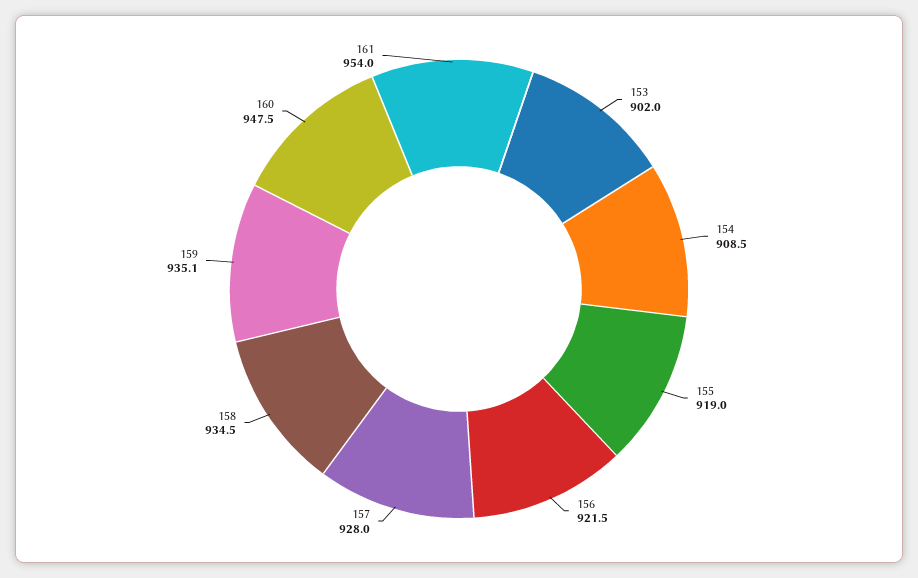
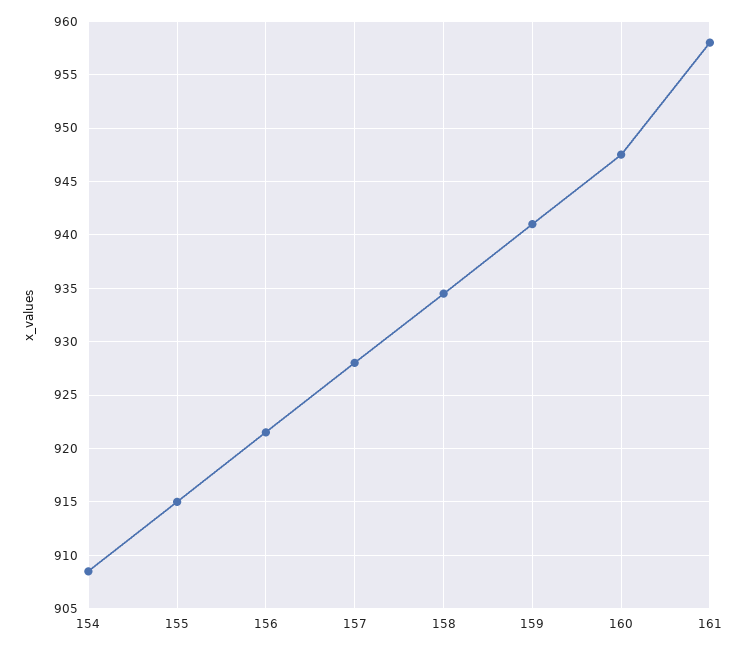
153: 902 -> none
155: 919 -> 915
159: 935.1 -> 941
161: 954 -> 958

